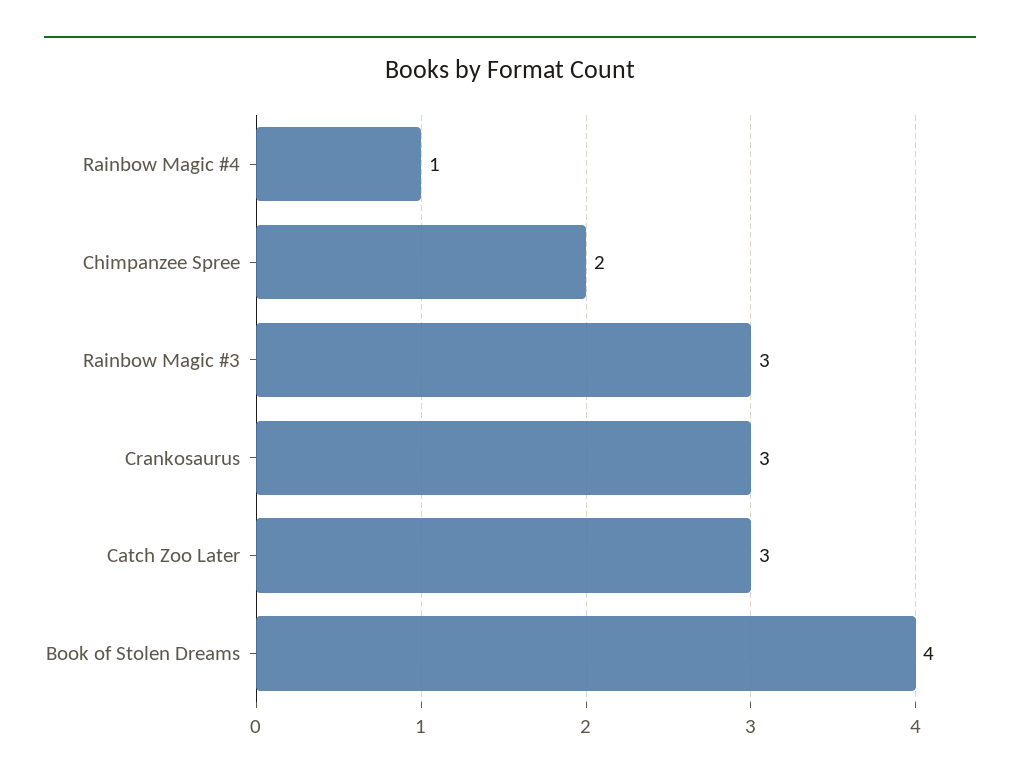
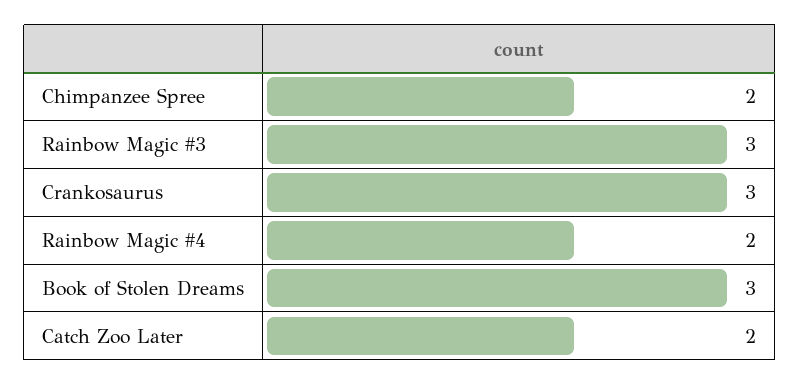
Rainbow Magic #4: 1 -> 2
Catch Zoo Later: 3 -> 2
Book of Stolen Dreams: 4 -> 3

